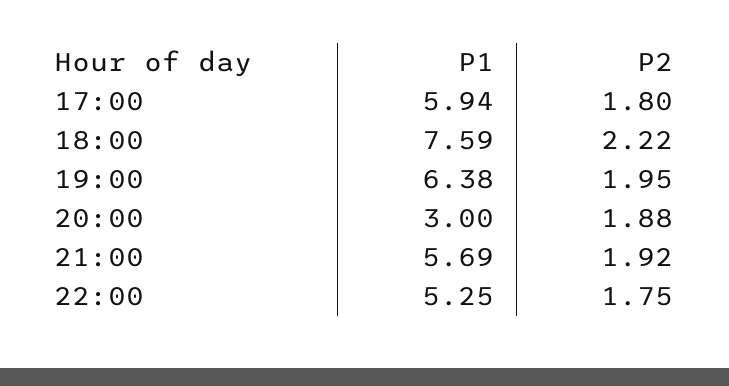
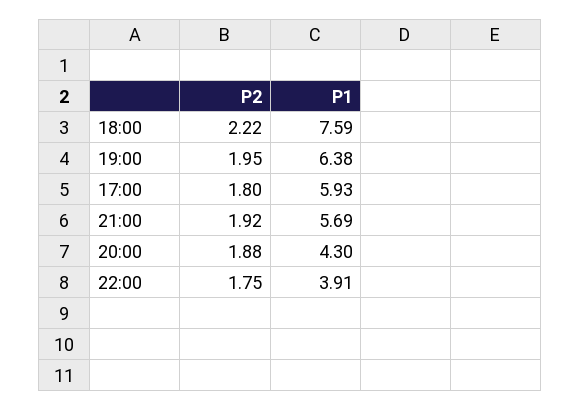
P1, 17:00: 5.94 -> 5.93
P1, 20:00: 3 -> 4.3
P1, 22:00: 5.25 -> 3.91

